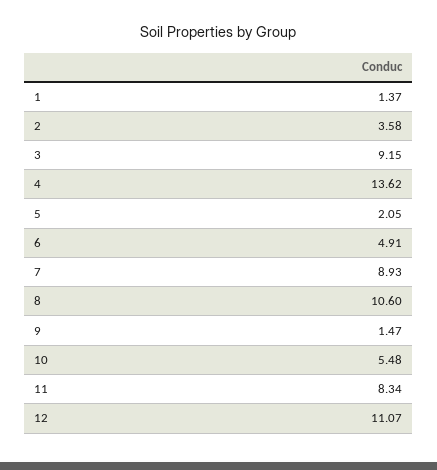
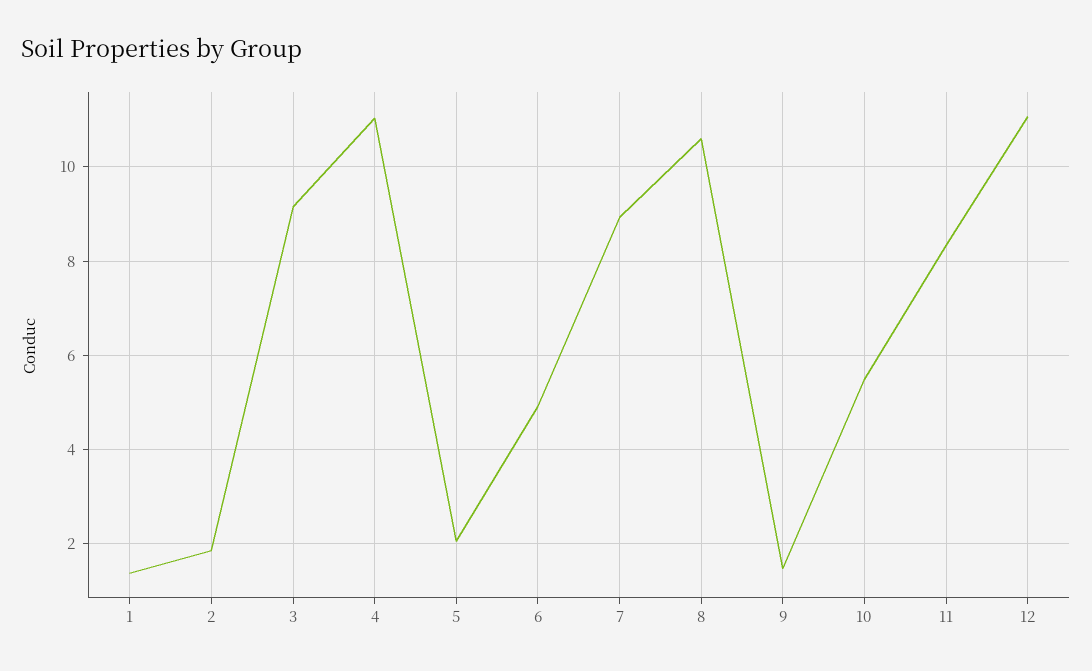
2: 3.58 -> 1.8
4: 13.62 -> 11

